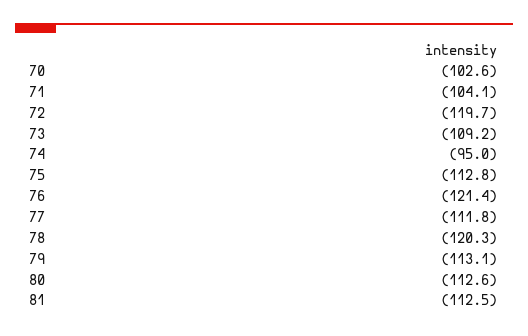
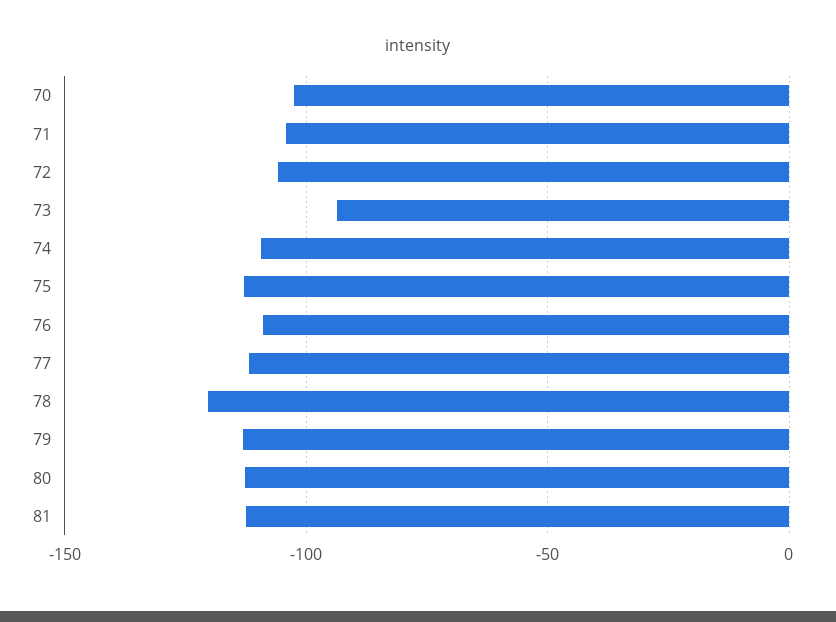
72: -119.7 -> -105
73: -109.2 -> -95
74: -95 -> -110
76: -121.4 -> -110

